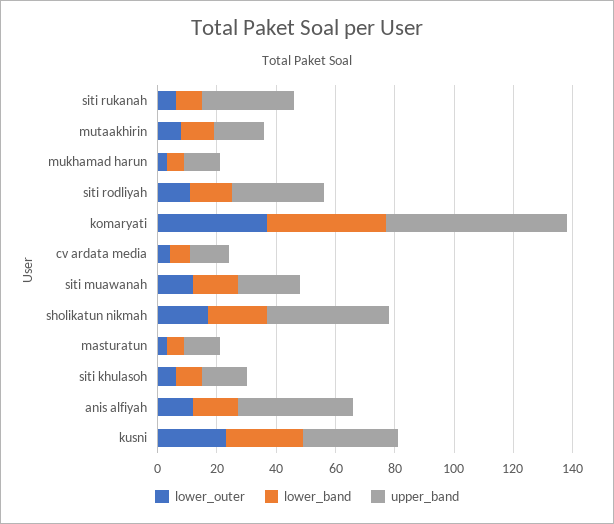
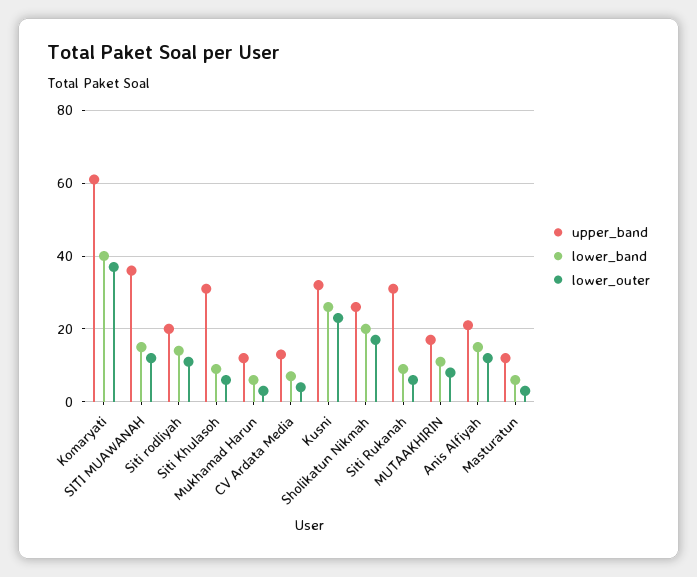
upper_band, siti rodliyah: 30 -> 20
upper_band, siti muawanah: 20 -> 35
upper_band, sholikatun nikmah: 40 -> 25
upper_band, siti khulasoh: 15 -> 30
upper_band, anis alfiyah: 40 -> 20

